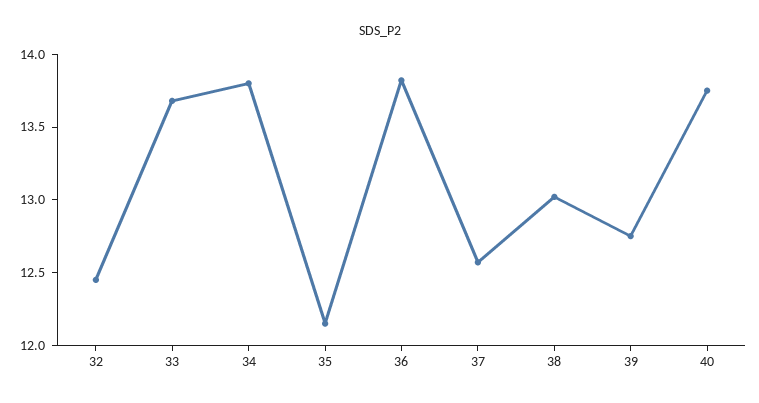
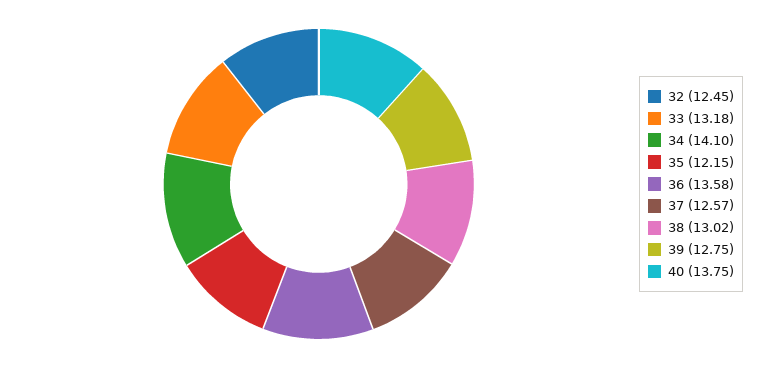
33: 13.7 -> 13.18
34: 13.8 -> 14.1
36: 13.8 -> 13.58

